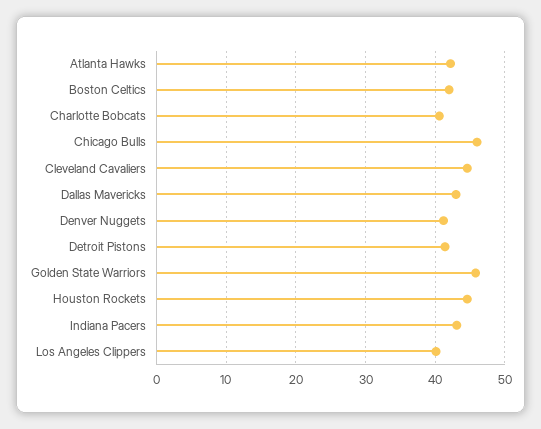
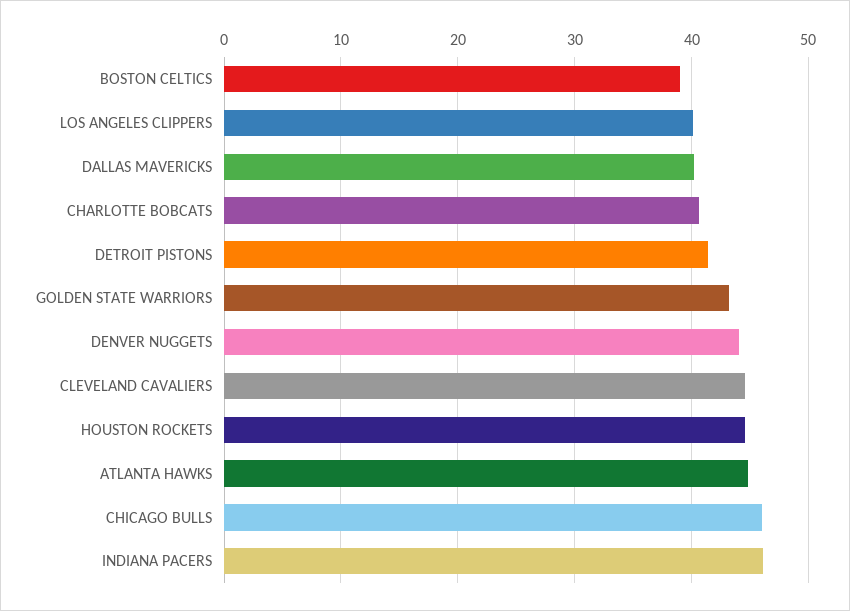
Atlanta Hawks: 42 -> 45
Boston Celtics: 42 -> 39
Dallas Mavericks: 43 -> 40
Denver Nuggets: 41 -> 44
Golden State Warriors: 46 -> 43
Indiana Pacers: 43 -> 46

